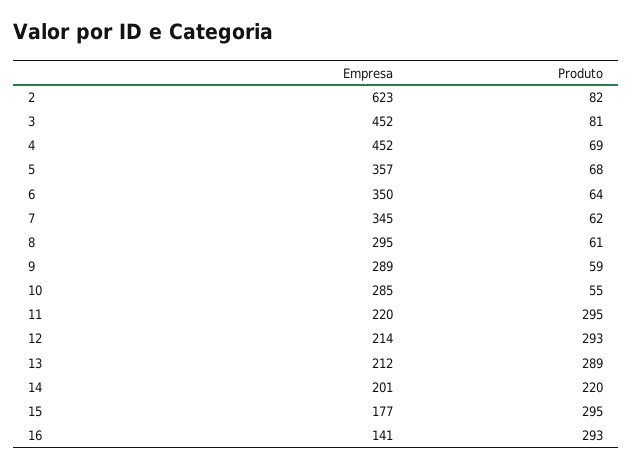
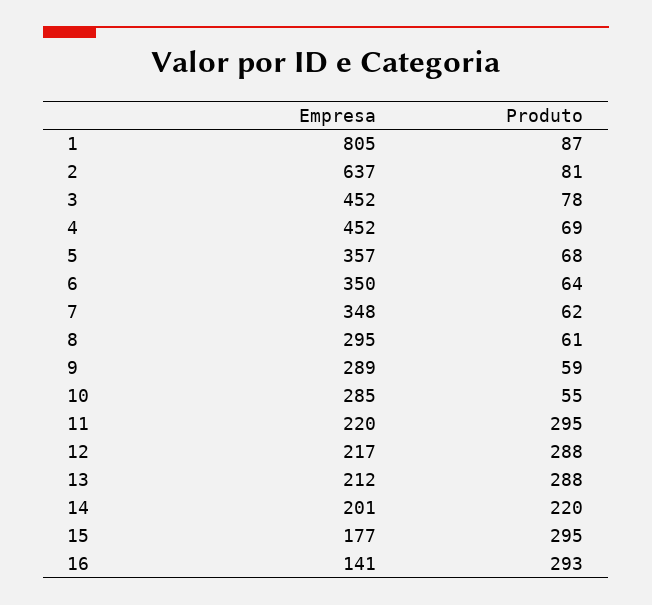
Empresa, 2: 623 -> 637
Produto, 2: 82 -> 81
Produto, 3: 81 -> 78
Empresa, 7: 345 -> 348
Empresa, 12: 214 -> 217
Produto, 12: 293 -> 288
Produto, 13: 289 -> 288
Empresa, 1: none -> 805
Produto, 1: none -> 87

